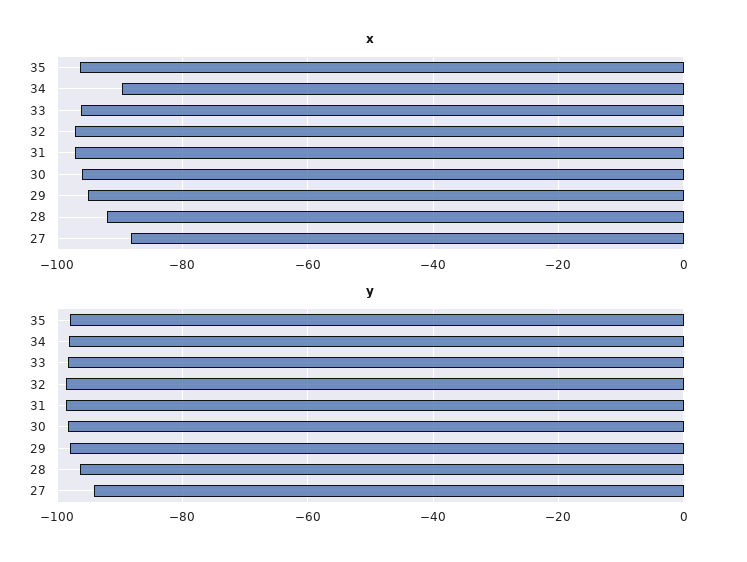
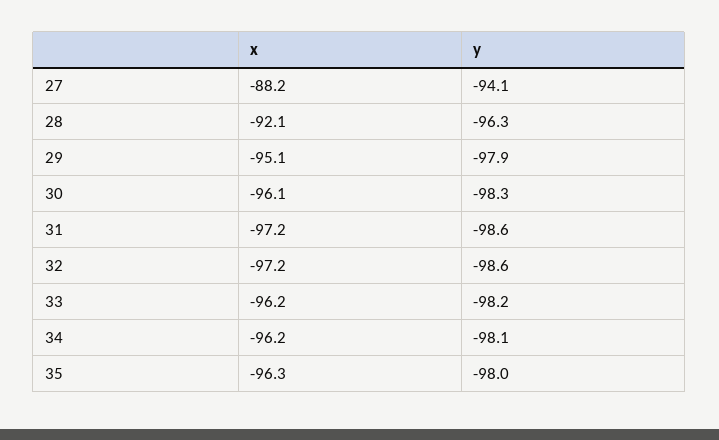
x, 34: -90 -> -96.2

